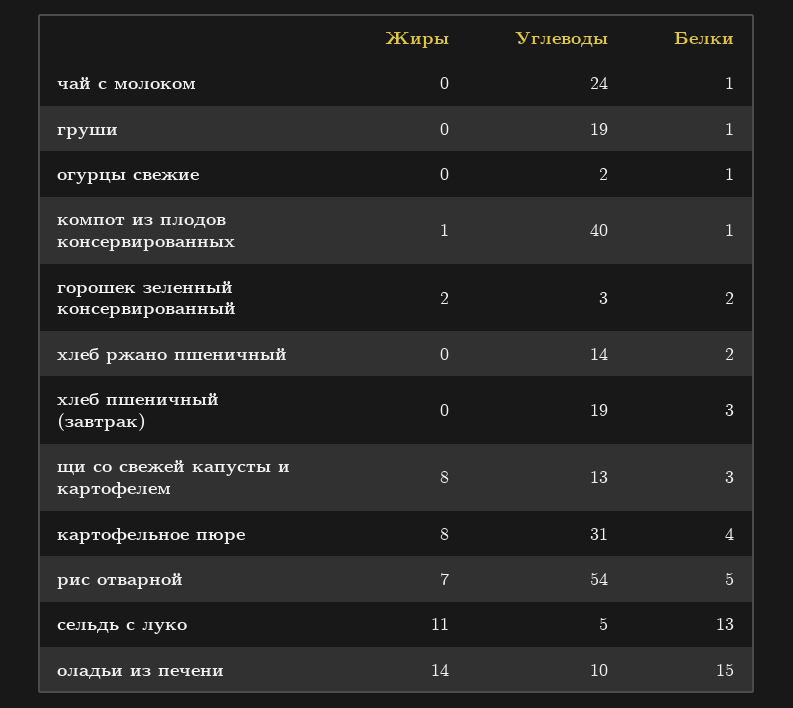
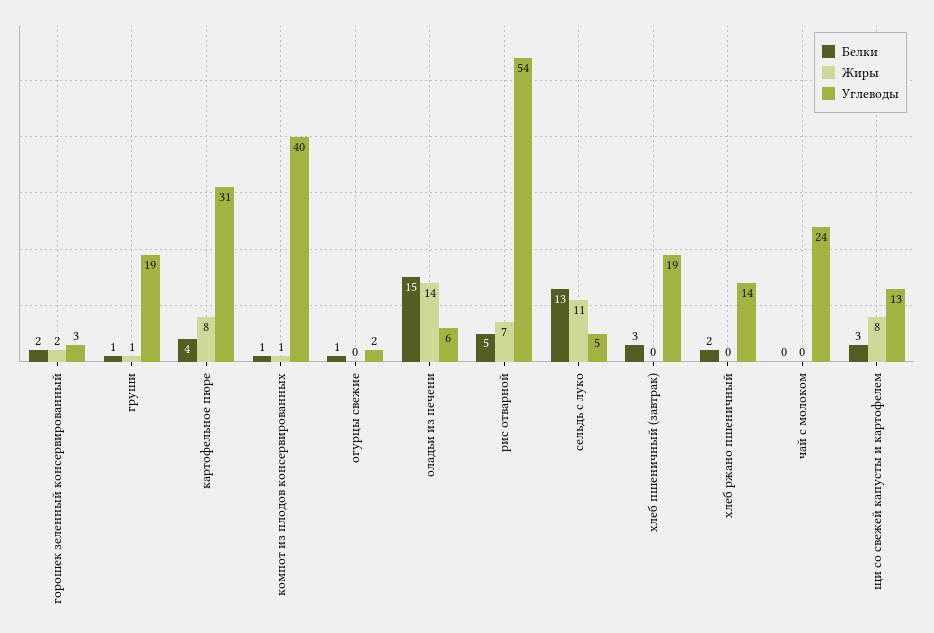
Белки, чай с молоком: 1 -> 0
Жиры, груши: 0 -> 1
Углеводы, оладьи из печени: 10 -> 6

